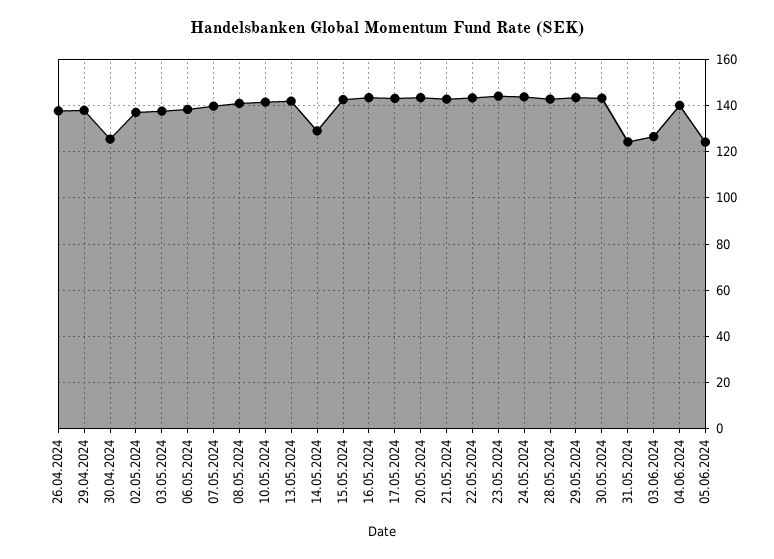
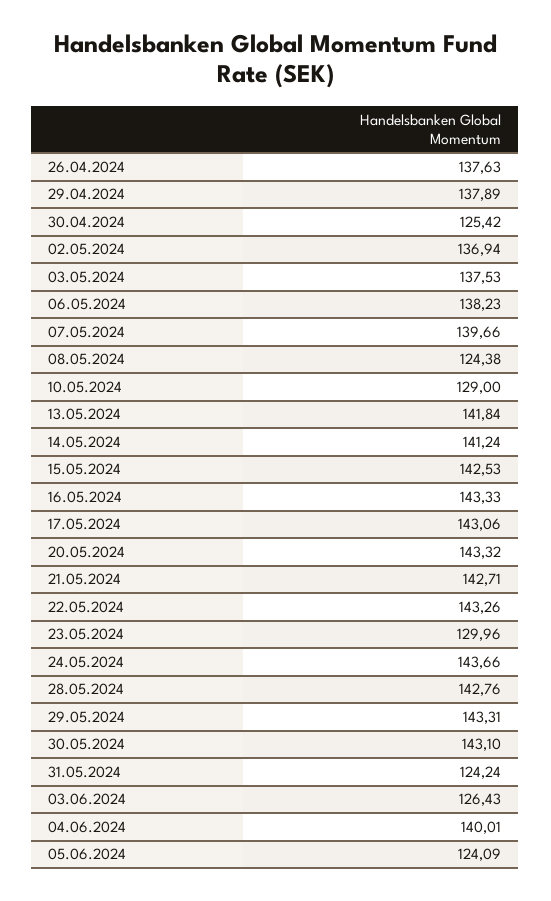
08.05.2024: 140 -> 124.38
10.05.2024: 140 -> 129
14.05.2024: 130 -> 141.24
23.05.2024: 145 -> 129.96

